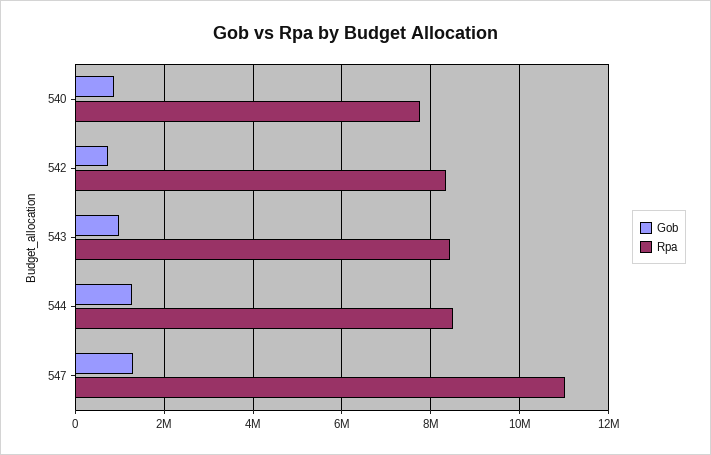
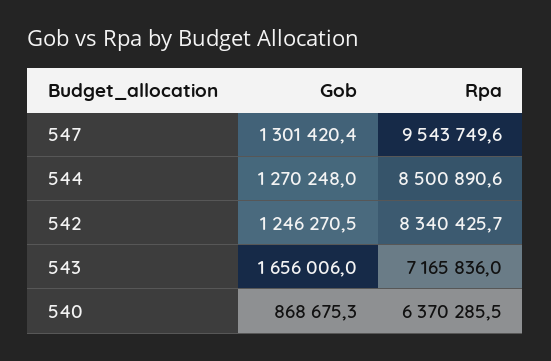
Rpa, 540: 7800000 -> 6370285.5
Gob, 542: 800000 -> 1246270.5
Gob, 543: 1000000 -> 1656006
Rpa, 543: 8400000 -> 7165836
Rpa, 547: 11000000 -> 9543749.6

